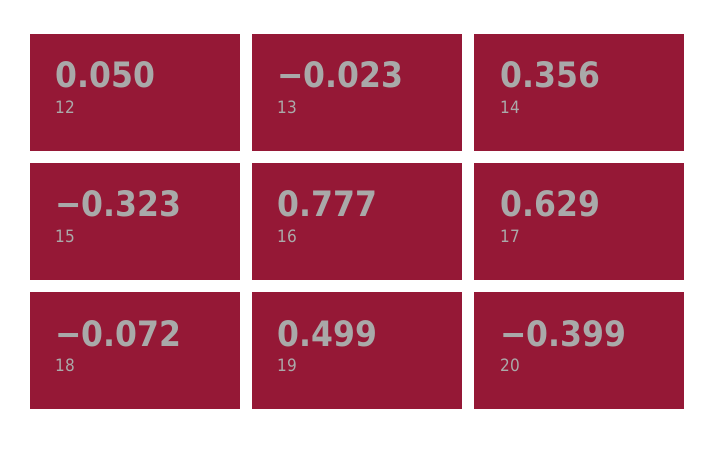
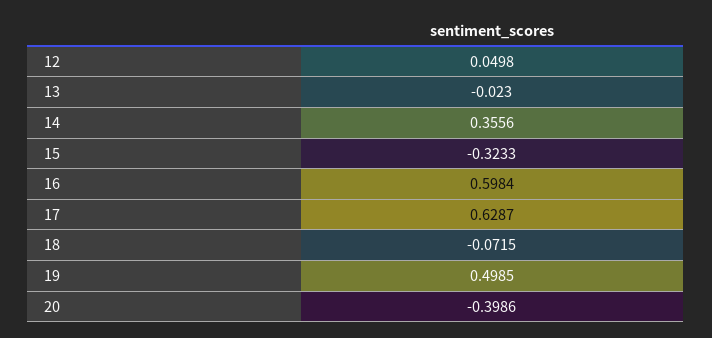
16: 0.777 -> 0.5984

